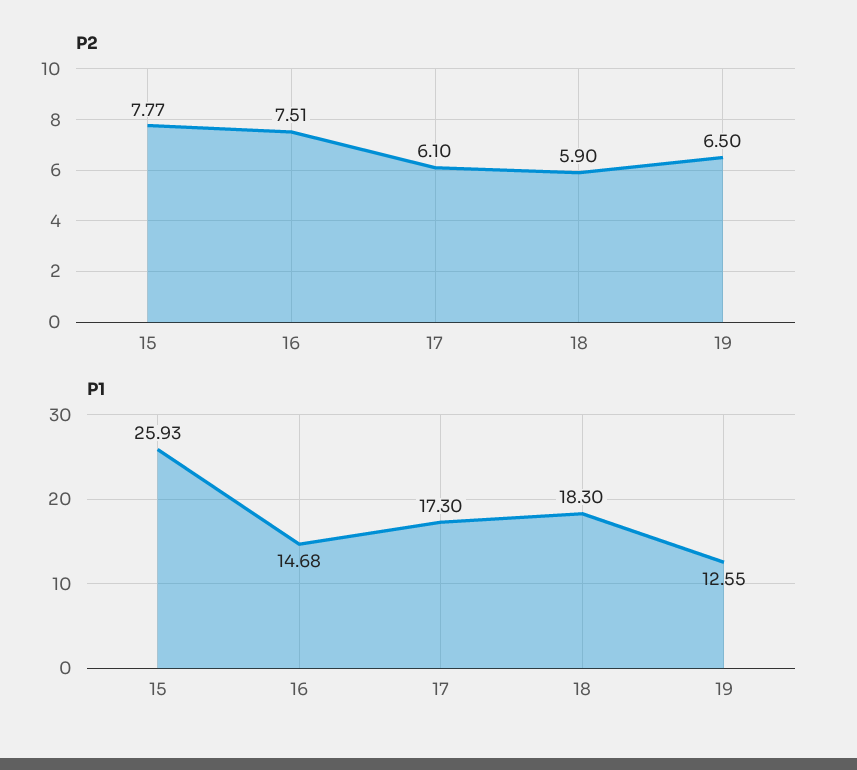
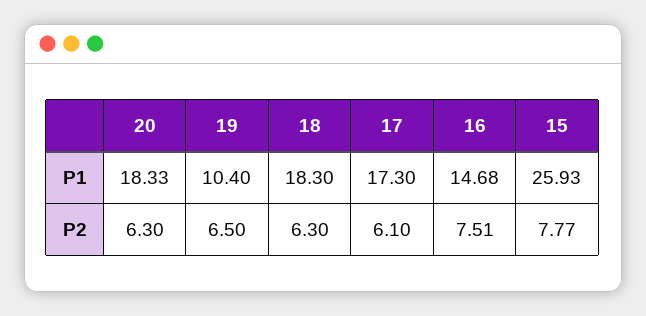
P2, 18: 5.9 -> 6.3
P1, 19: 12.55 -> 10.4
P1, 20: none -> 18.33
P2, 20: none -> 6.3

